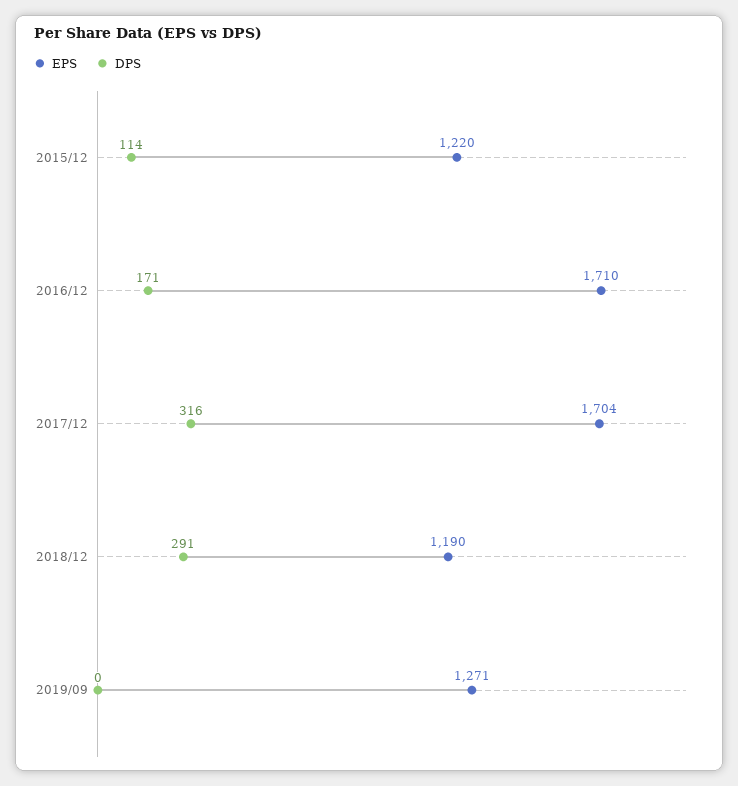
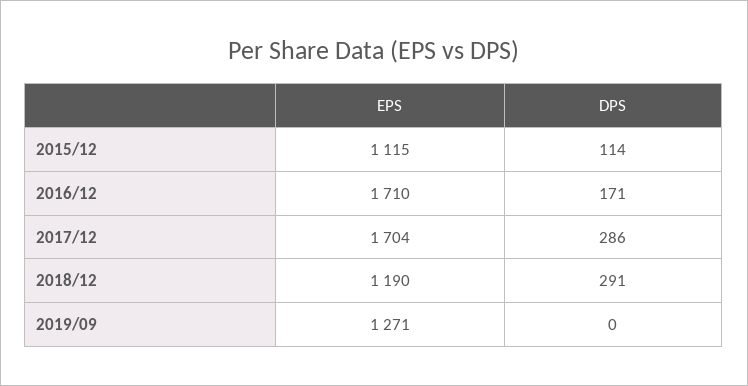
EPS, 2015/12: 1220 -> 1115
DPS, 2017/12: 316 -> 286

